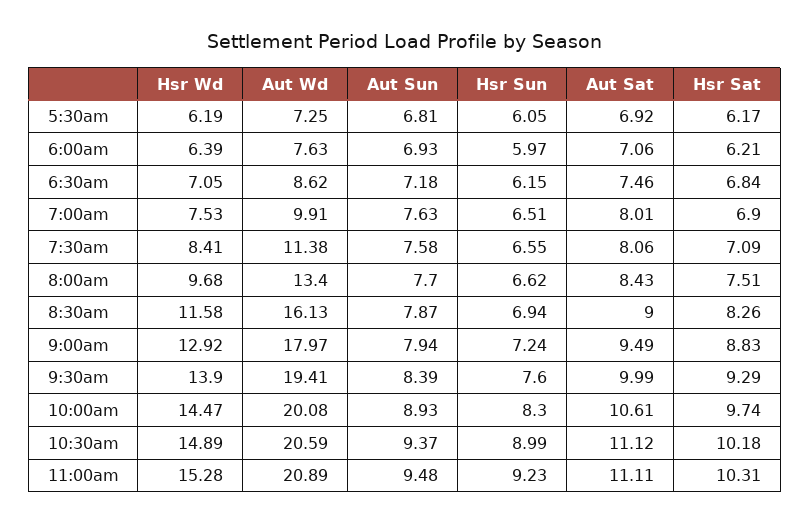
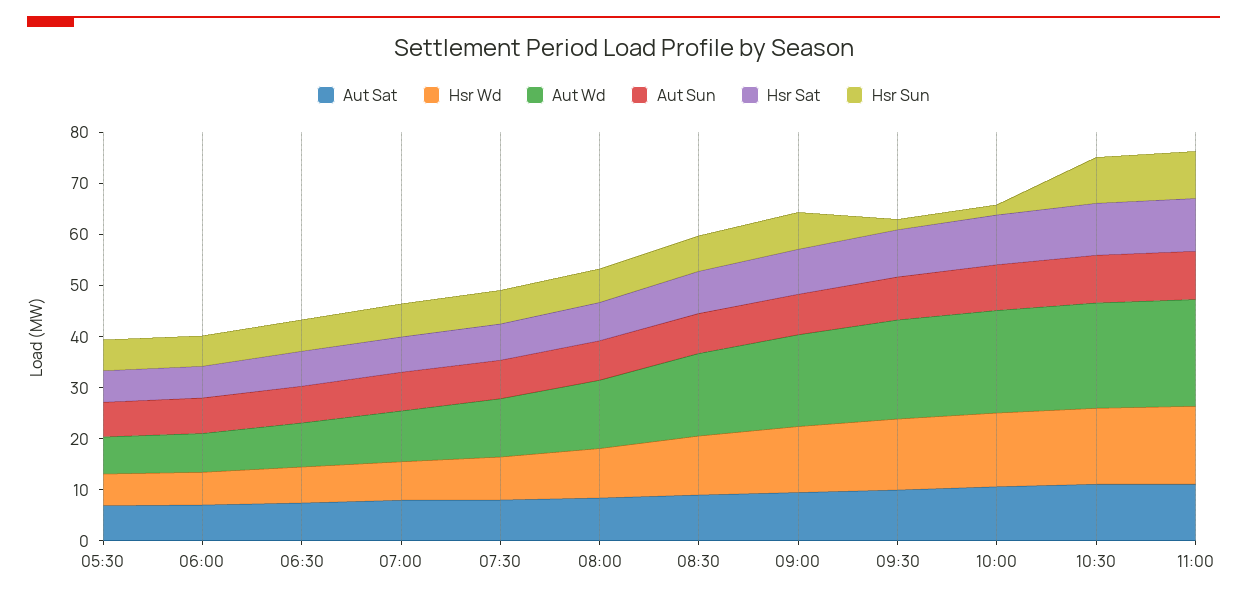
Hsr Sun, 9:30am: 7.6 -> 2
Hsr Sun, 10:00am: 8.3 -> 2

